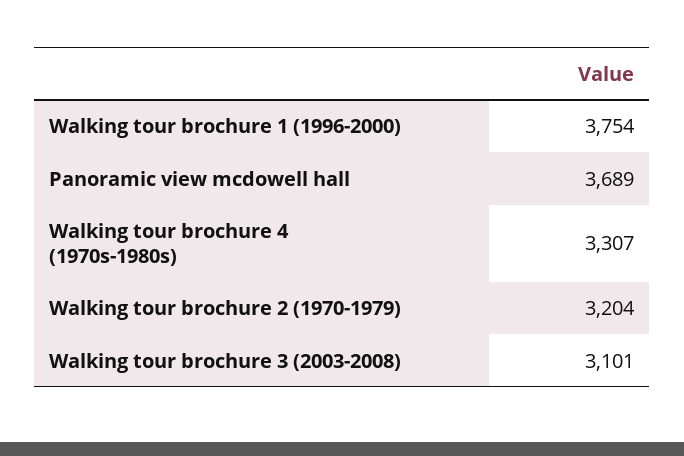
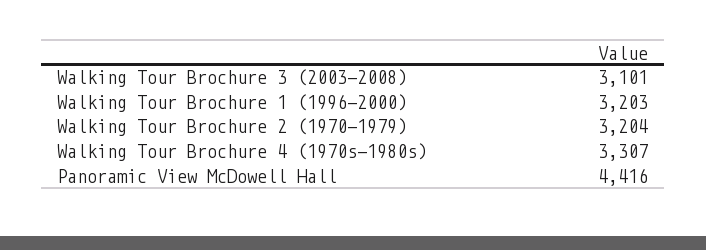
Walking tour brochure 1 (1996-2000): 3754 -> 3203
Panoramic view mcdowell hall: 3689 -> 4416

